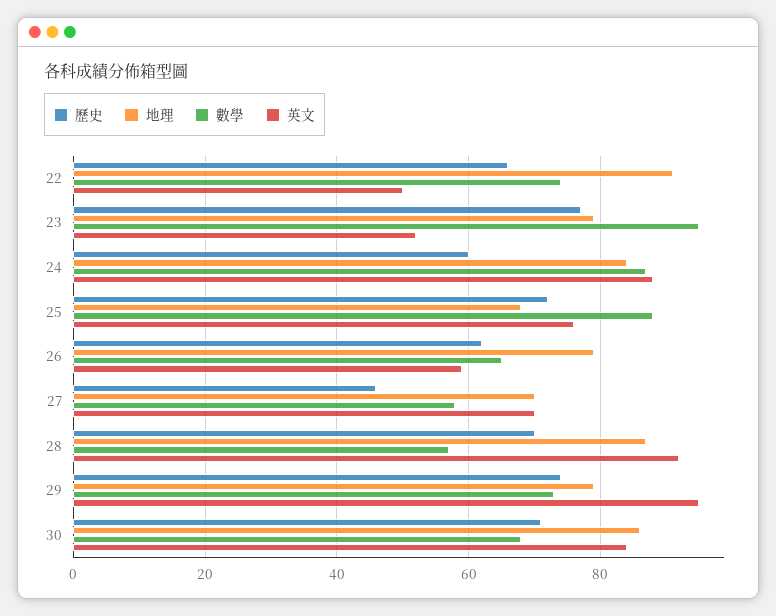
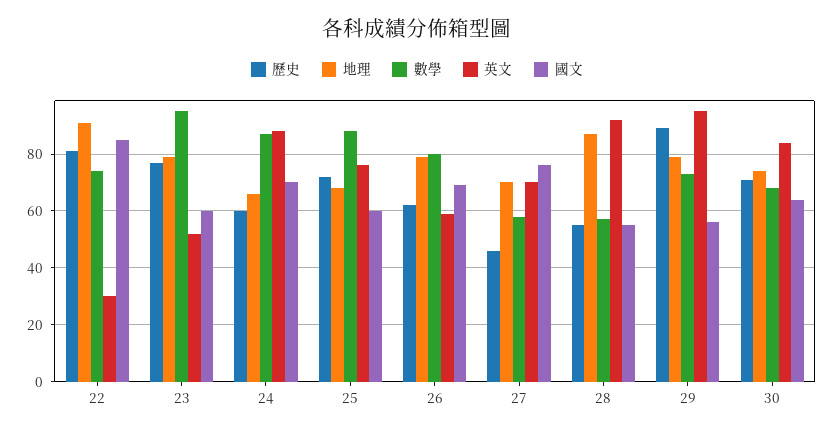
歷史, 22: 65 -> 80
英文, 22: 50 -> 30
地理, 24: 85 -> 65
數學, 26: 65 -> 80
歷史, 28: 70 -> 55
歷史, 29: 75 -> 90
地理, 30: 85 -> 75
國文, 22: none -> 85
國文, 23: none -> 60
國文, 24: none -> 70
國文, 25: none -> 60
國文, 26: none -> 70
國文, 27: none -> 75
國文, 28: none -> 55
國文, 29: none -> 55
國文, 30: none -> 65

